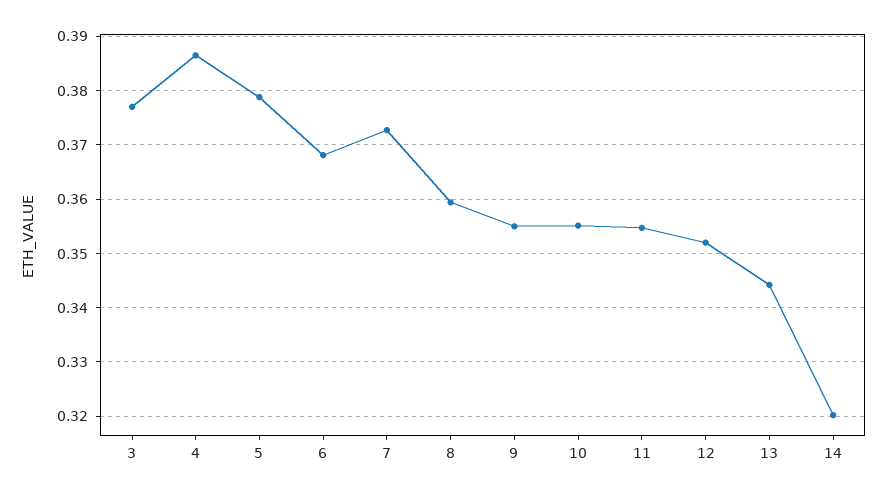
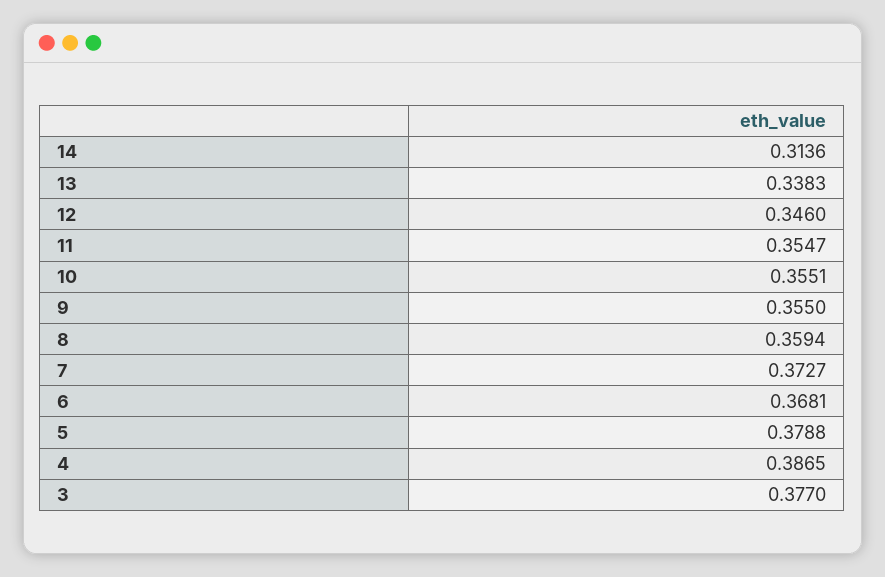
12: 0.352 -> 0.346
13: 0.344 -> 0.3383
14: 0.32 -> 0.3136

